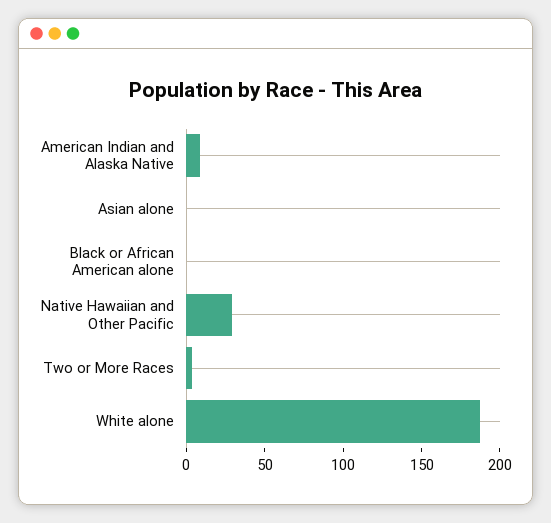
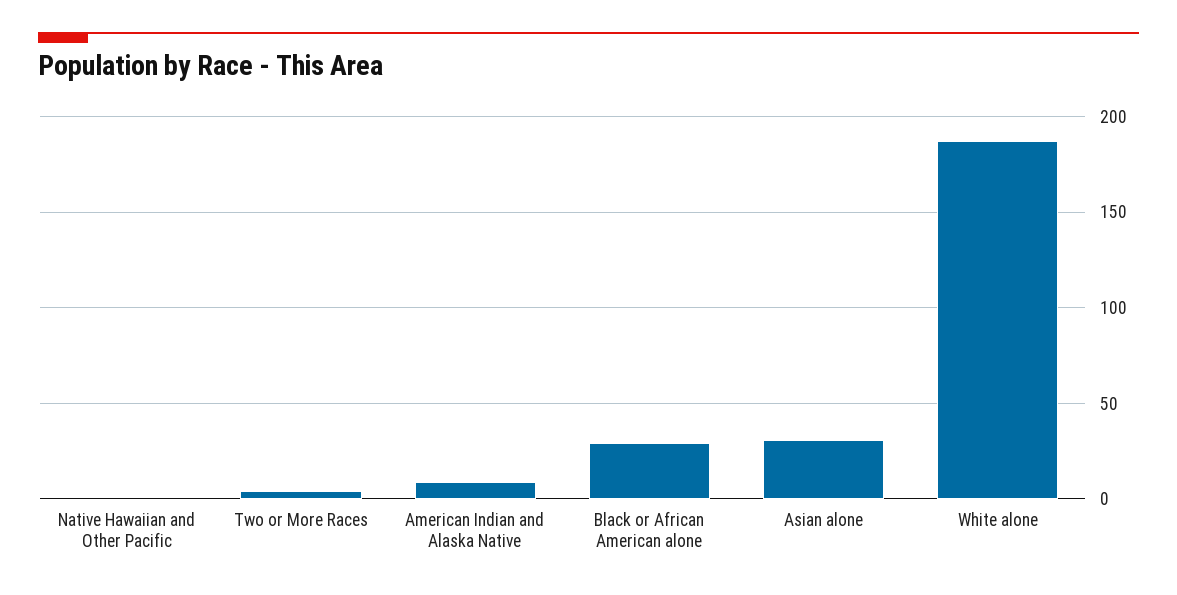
Asian alone: 0 -> 30
Black or African American alone: 0 -> 30
Native Hawaiian and Other Pacific: 30 -> 0

